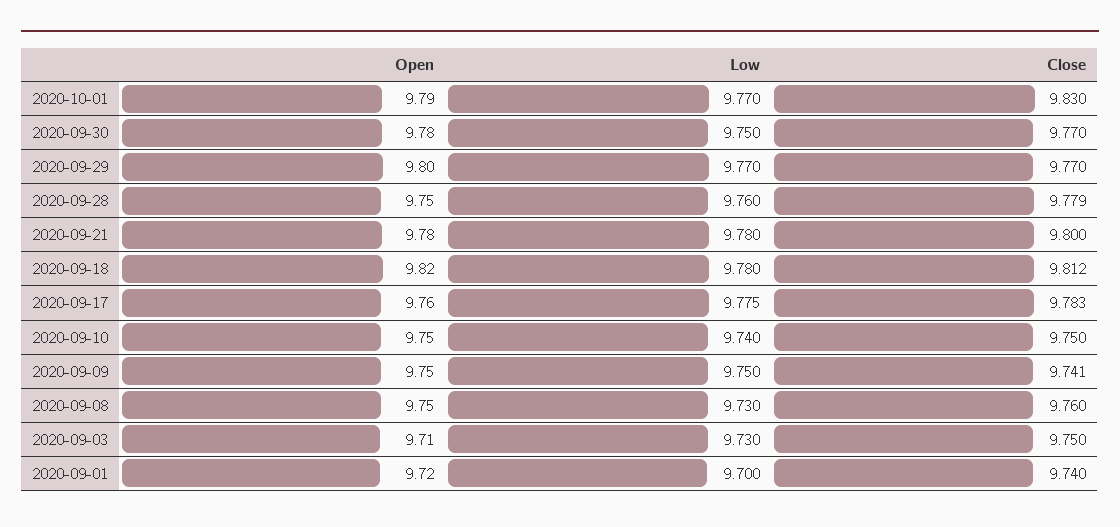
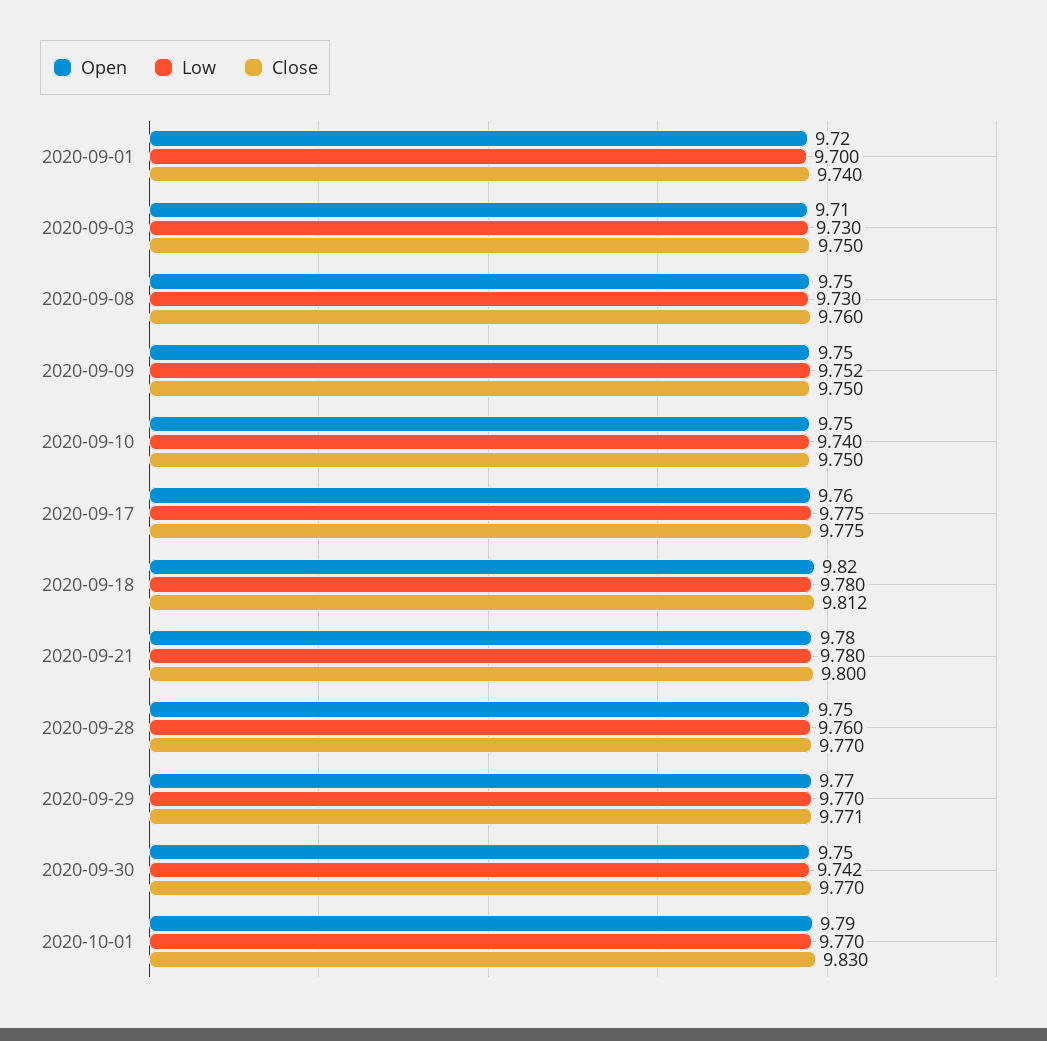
Open, 2020-09-30: 9.78 -> 9.75
Low, 2020-09-30: 9.75 -> 9.742
Open, 2020-09-29: 9.8 -> 9.77
Close, 2020-09-29: 9.77 -> 9.771
Close, 2020-09-28: 9.779 -> 9.77
Close, 2020-09-17: 9.783 -> 9.775
Low, 2020-09-09: 9.75 -> 9.752
Close, 2020-09-09: 9.741 -> 9.75

